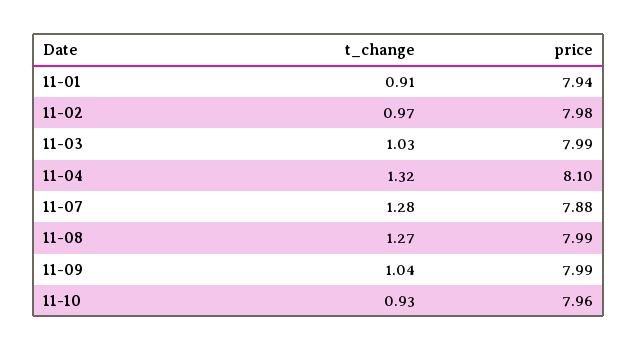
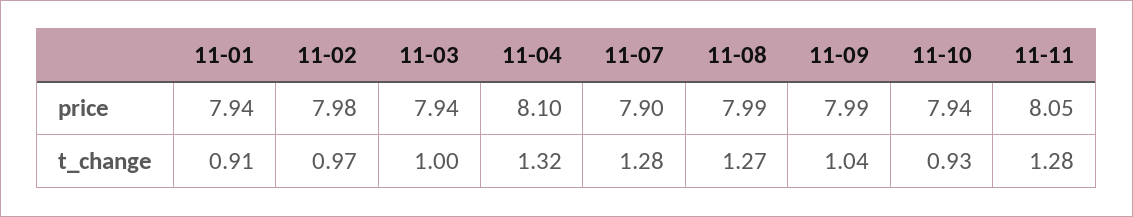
t_change, 11-03: 1.03 -> 1
price, 11-03: 7.99 -> 7.94
price, 11-07: 7.88 -> 7.9
price, 11-10: 7.96 -> 7.94
price, 11-11: none -> 8.05
t_change, 11-11: none -> 1.28

